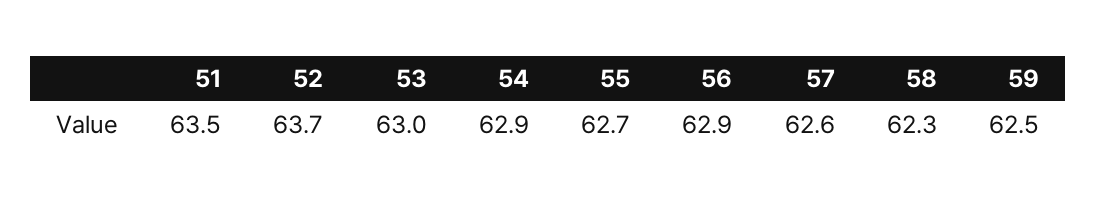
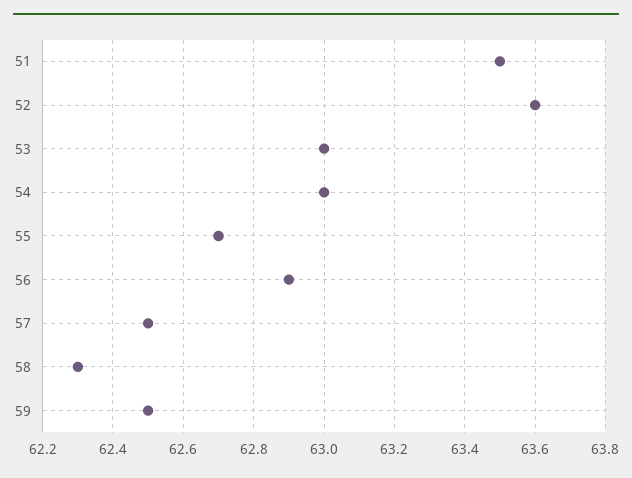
52: 63.7 -> 63.6
54: 62.9 -> 63
57: 62.6 -> 62.5

